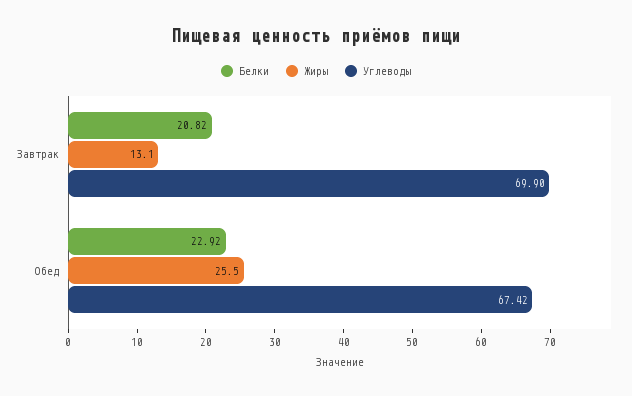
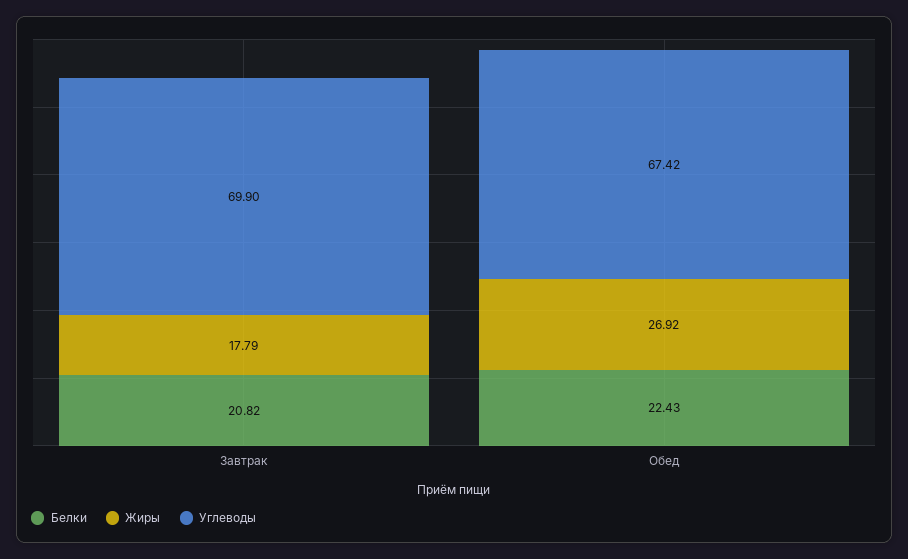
Жиры, Завтрак: 13.1 -> 17.79
Белки, Обед: 22.92 -> 22.43
Жиры, Обед: 25.5 -> 26.92

